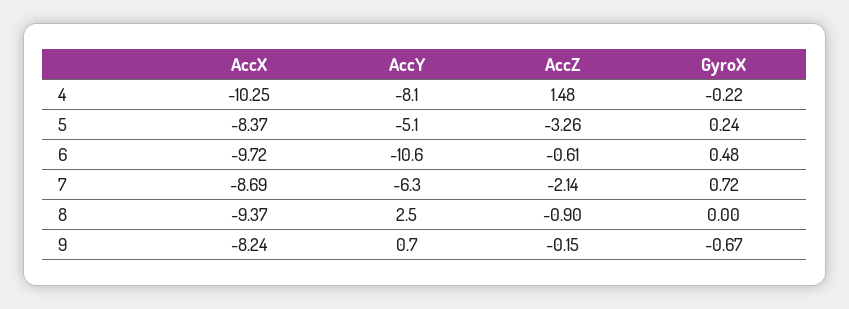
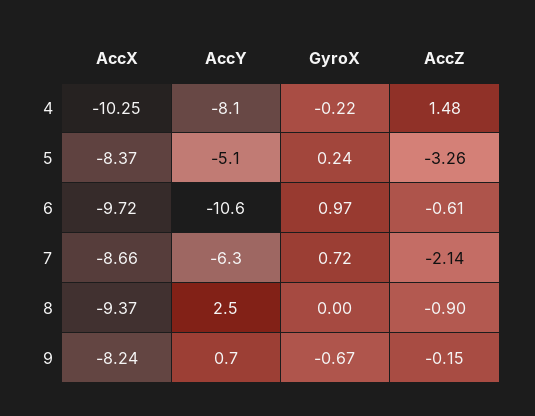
GyroX, 6: 0.48 -> 0.97
AccX, 7: -8.69 -> -8.66

